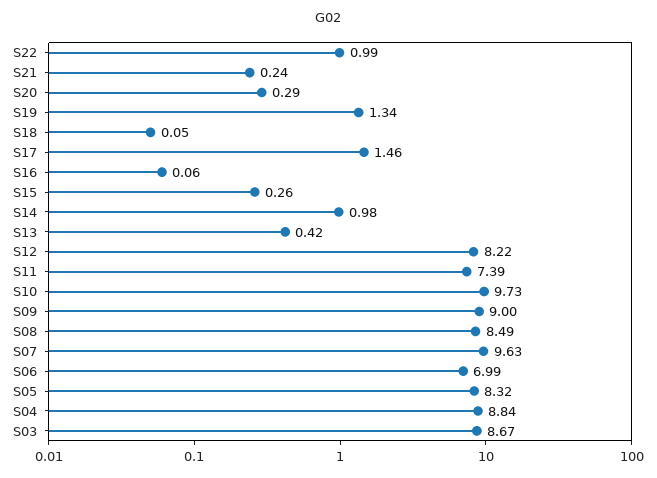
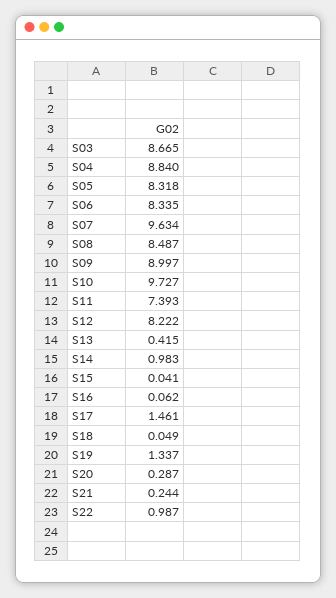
S15: 0.26 -> 0.041
S06: 6.99 -> 8.335

